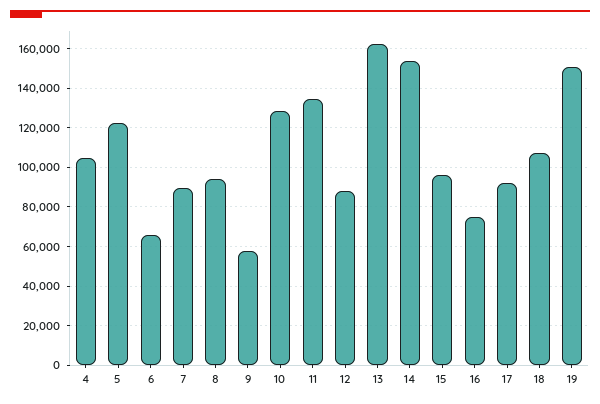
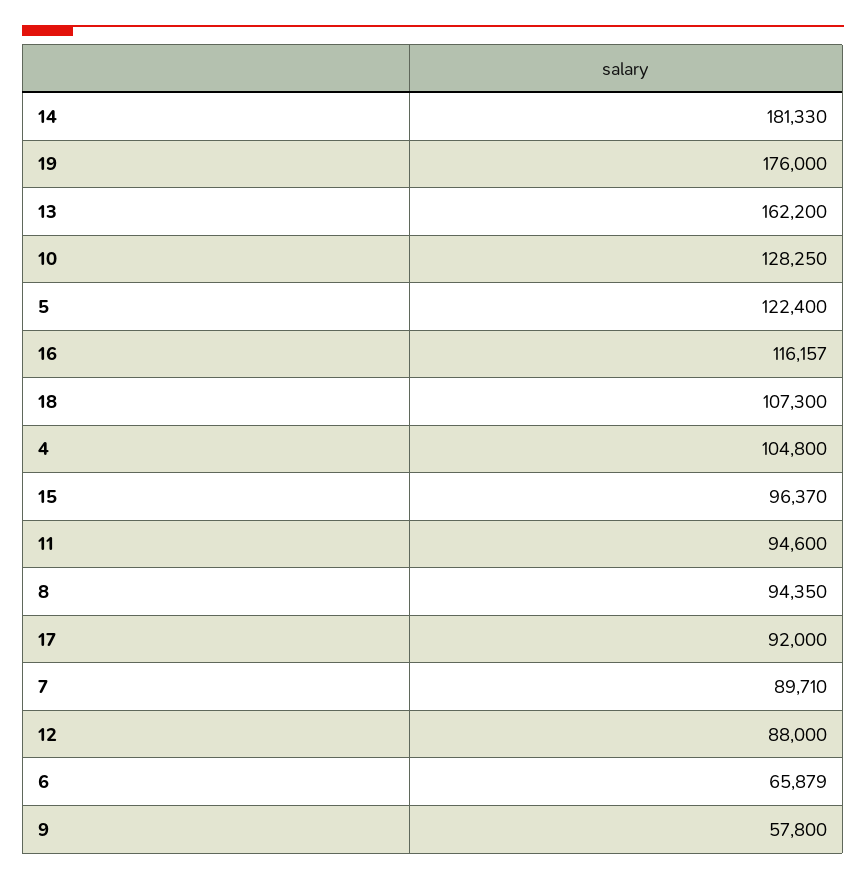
11: 135000 -> 94600
14: 155000 -> 181330
16: 75000 -> 116157
19: 150000 -> 176000

